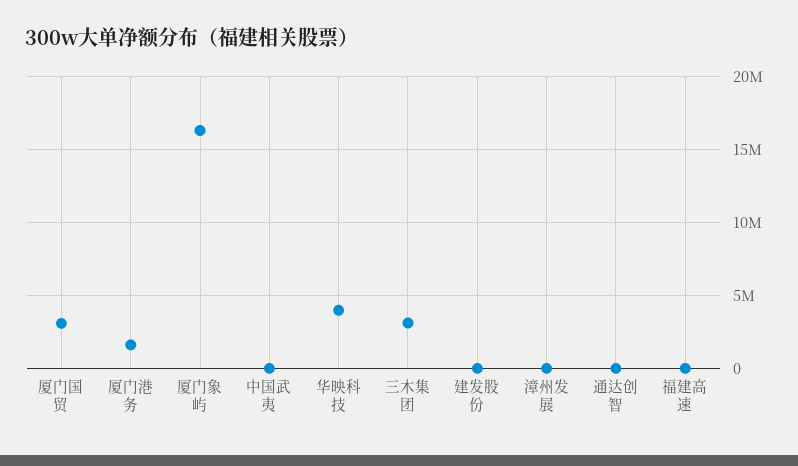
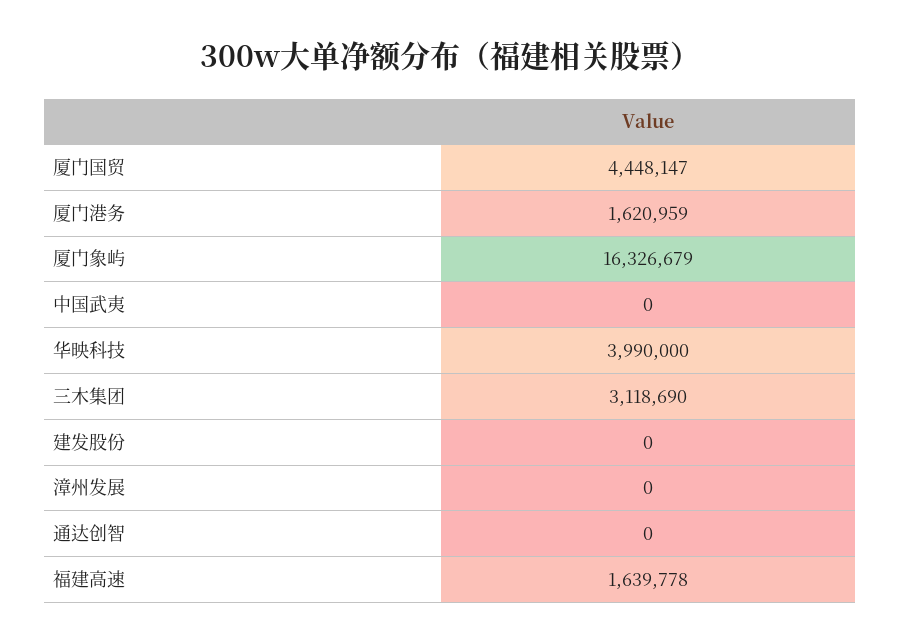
厦门国贸: 3000000 -> 4448147
福建高速: 0 -> 1639778

